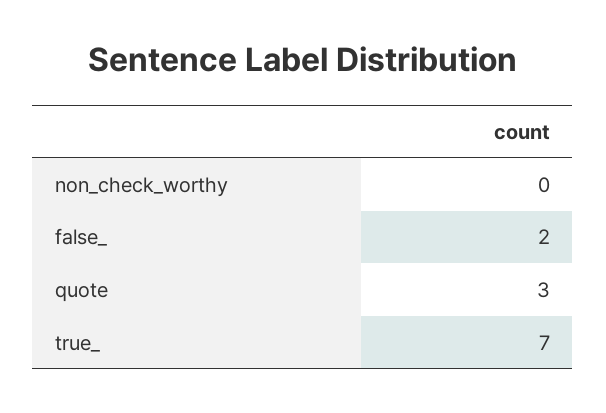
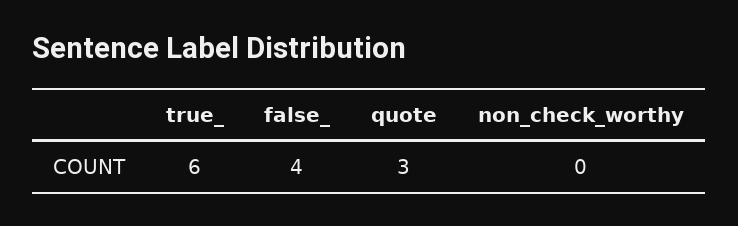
false_: 2 -> 4
true_: 7 -> 6

